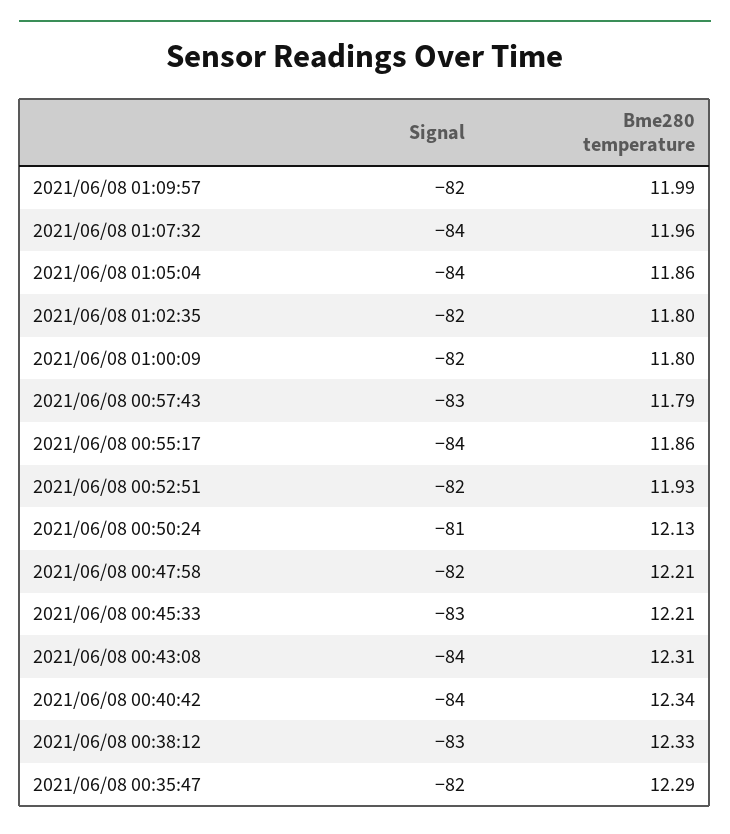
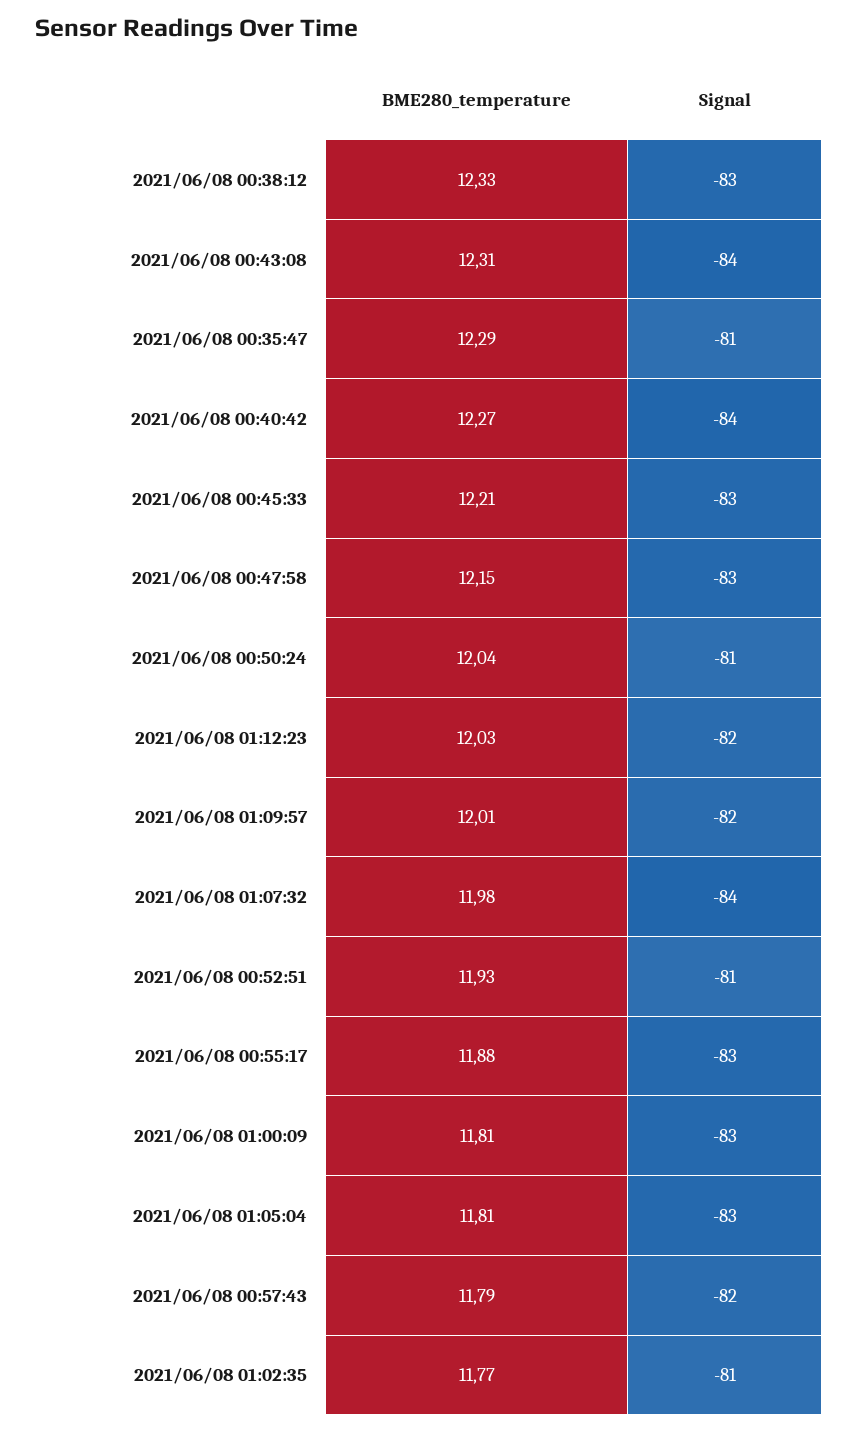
Bme280 temperature, 2021/06/08 01:09:57: 11.99 -> 12.01
Bme280 temperature, 2021/06/08 01:07:32: 11.96 -> 11.98
Signal, 2021/06/08 01:05:04: -84 -> -83
Bme280 temperature, 2021/06/08 01:05:04: 11.86 -> 11.81
Signal, 2021/06/08 01:02:35: -82 -> -81
Bme280 temperature, 2021/06/08 01:02:35: 11.8 -> 11.77
Signal, 2021/06/08 01:00:09: -82 -> -83
Bme280 temperature, 2021/06/08 01:00:09: 11.8 -> 11.81
Signal, 2021/06/08 00:57:43: -83 -> -82
Signal, 2021/06/08 00:55:17: -84 -> -83
Bme280 temperature, 2021/06/08 00:55:17: 11.86 -> 11.88
Signal, 2021/06/08 00:52:51: -82 -> -81
Bme280 temperature, 2021/06/08 00:50:24: 12.13 -> 12.04
Signal, 2021/06/08 00:47:58: -82 -> -83
Bme280 temperature, 2021/06/08 00:47:58: 12.21 -> 12.15
Bme280 temperature, 2021/06/08 00:40:42: 12.34 -> 12.27
Signal, 2021/06/08 00:35:47: -82 -> -81
Bme280 temperature, 2021/06/08 01:12:23: none -> 12.03
Signal, 2021/06/08 01:12:23: none -> -82

